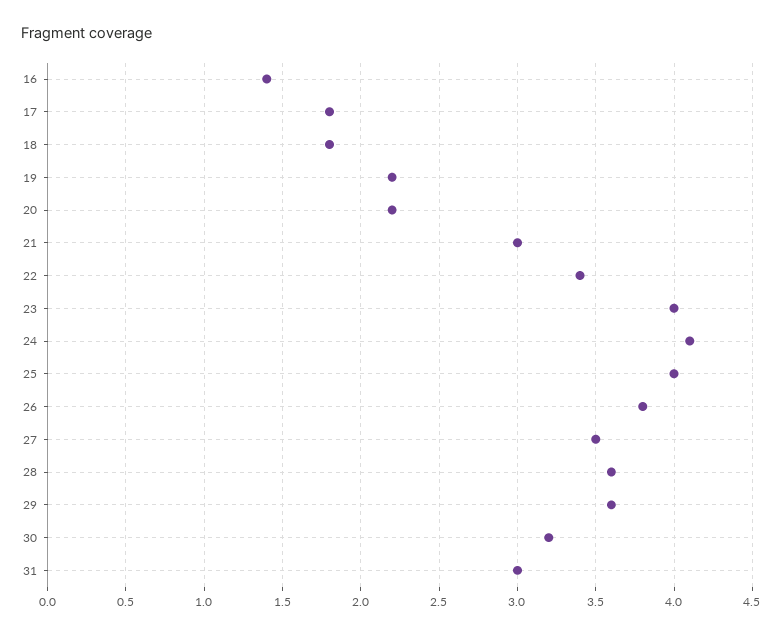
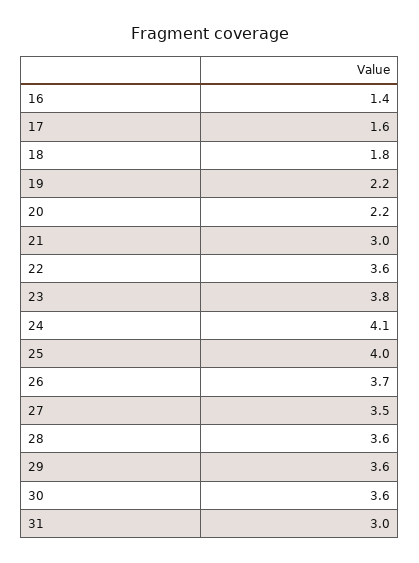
17: 1.8 -> 1.6
22: 3.4 -> 3.6
23: 4 -> 3.8
26: 3.8 -> 3.7
30: 3.2 -> 3.6

